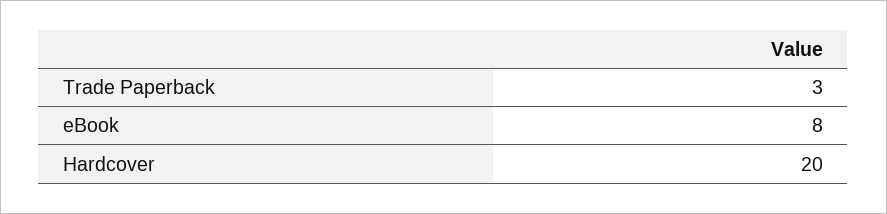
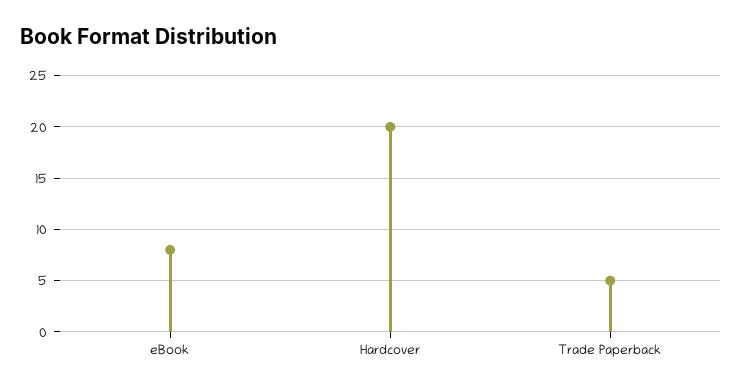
Trade Paperback: 3 -> 5

